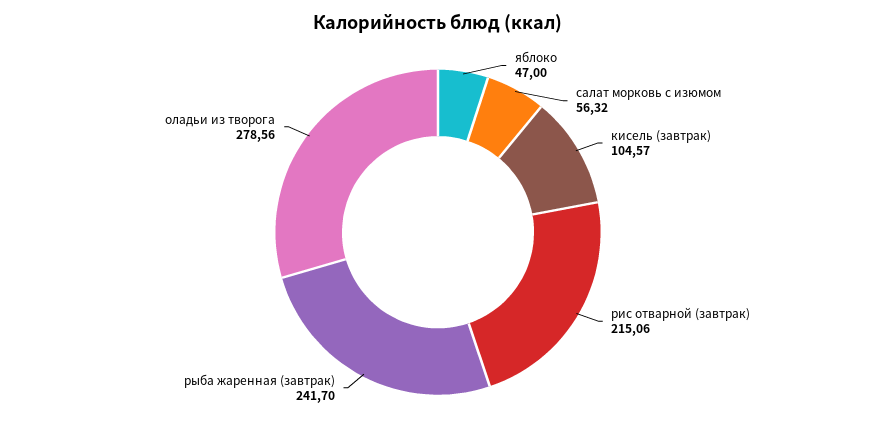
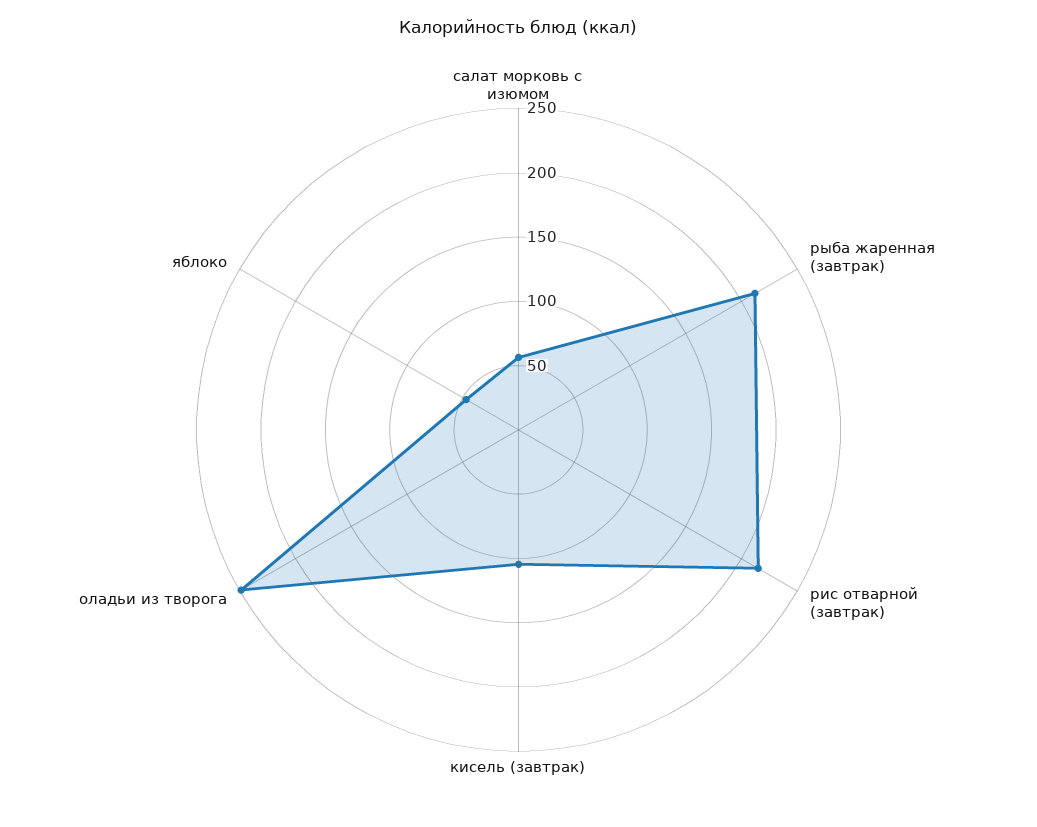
рыба жаренная (завтрак): 241.7 -> 210
оладьи из творога: 278.56 -> 250

